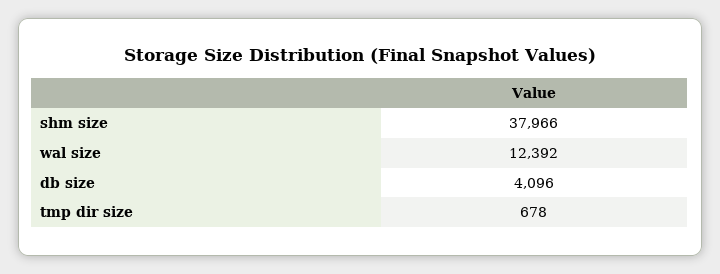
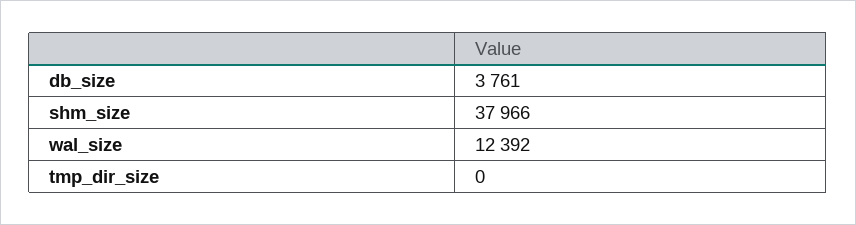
db size: 4096 -> 3761
tmp dir size: 678 -> 0

